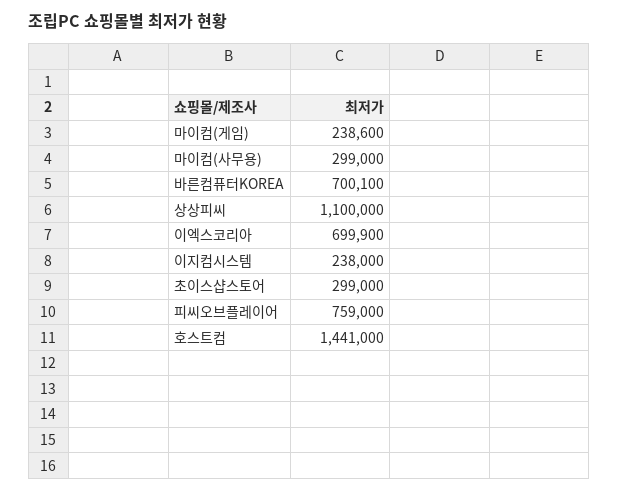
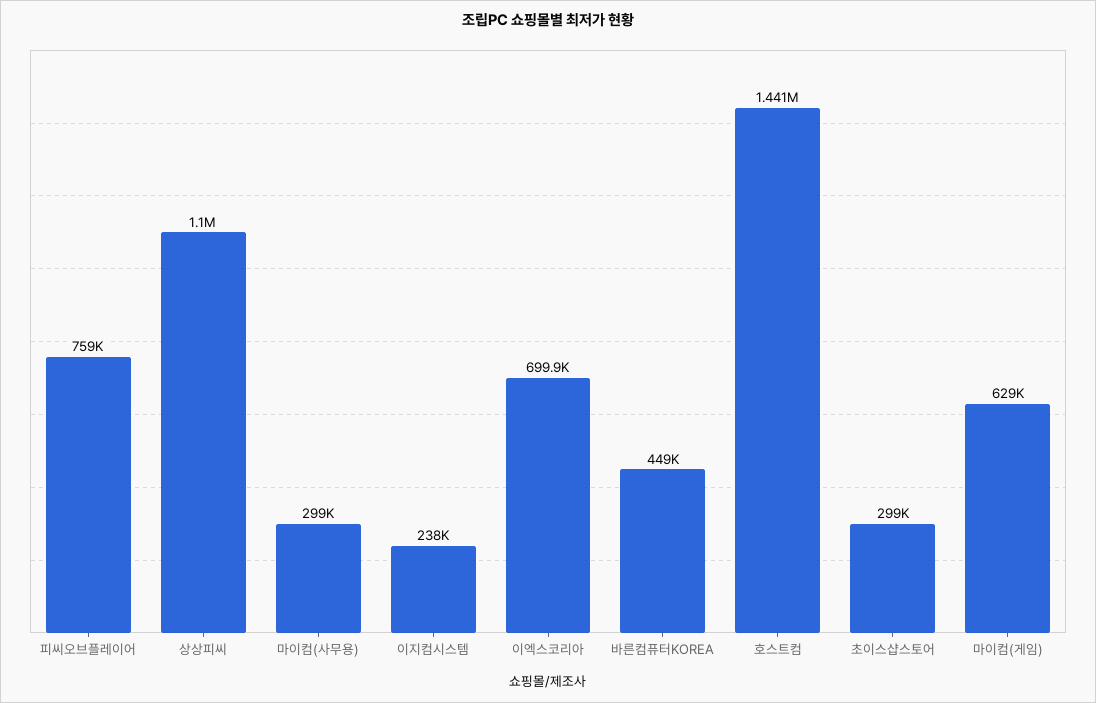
마이컴(게임): 238600 -> 629000
바른컴퓨터KOREA: 700100 -> 449000

